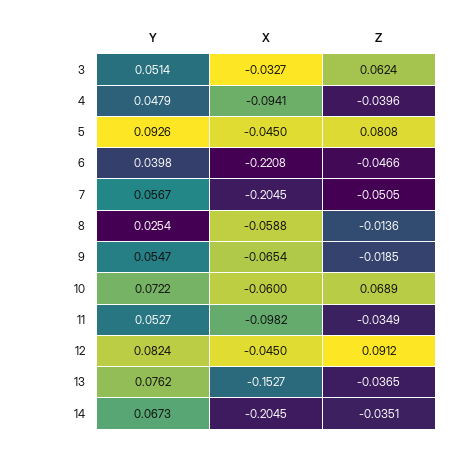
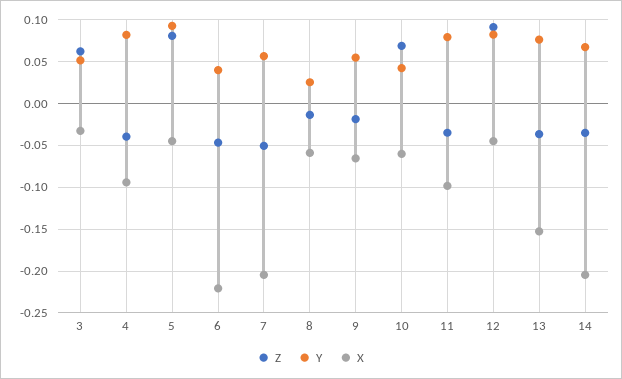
Y, 4: 0.0479 -> 0.08
Y, 10: 0.0722 -> 0.04
Y, 11: 0.0527 -> 0.08

